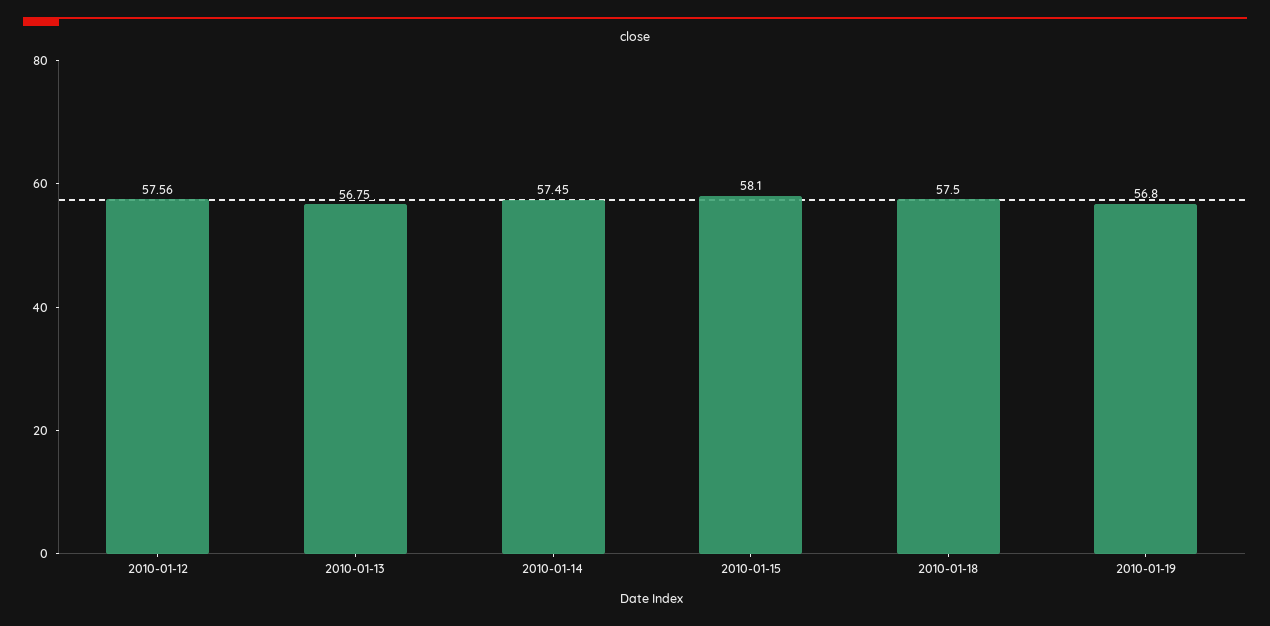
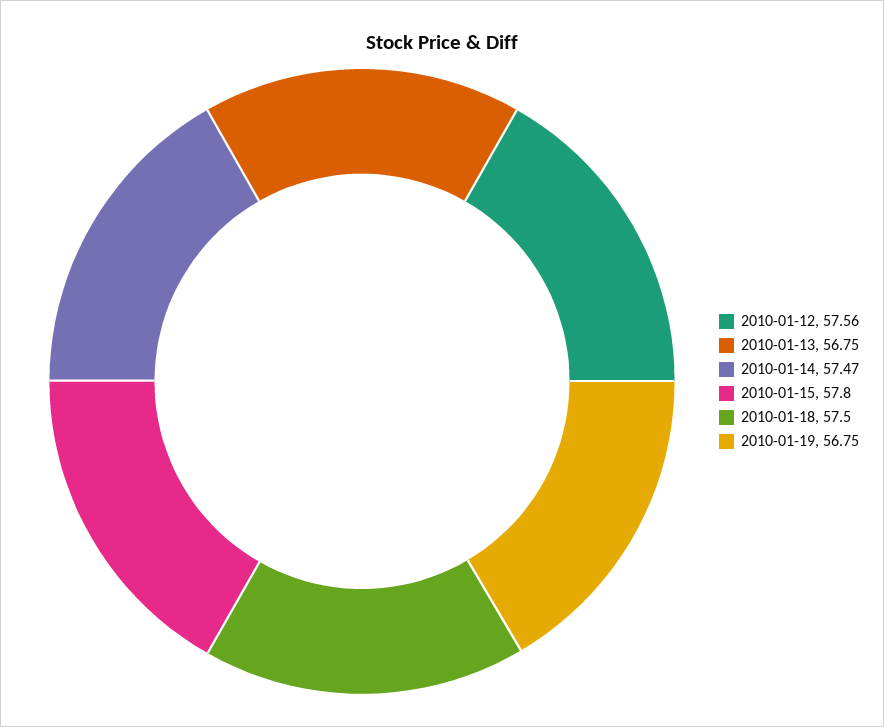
2010-01-14: 57.45 -> 57.47
2010-01-15: 58.1 -> 57.8
2010-01-19: 56.8 -> 56.75

